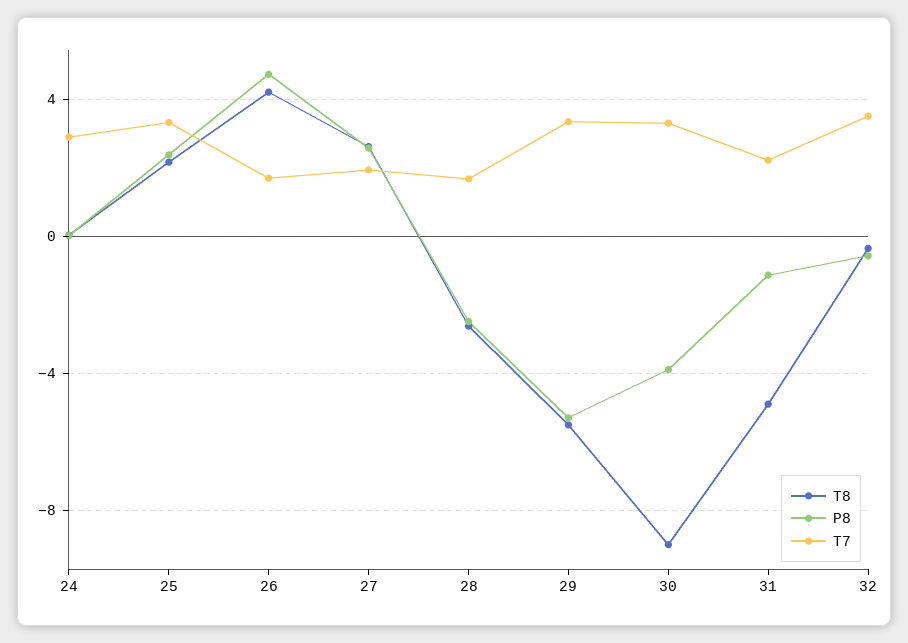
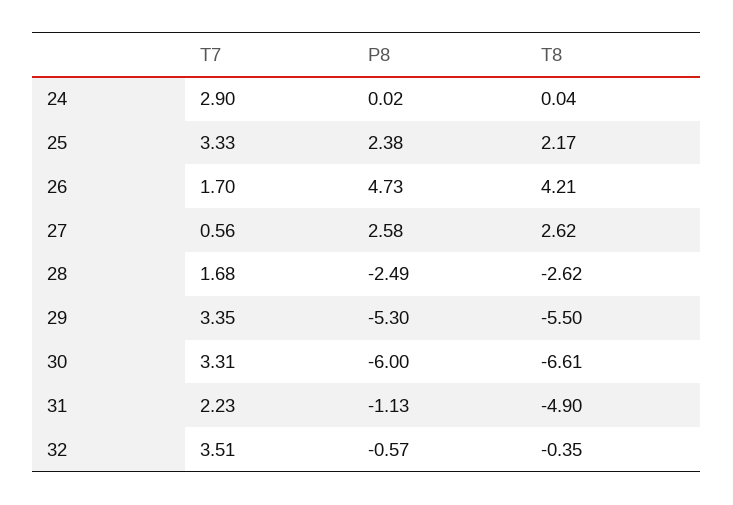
T7, 27: 2 -> 0.56
T8, 30: -9 -> -6.61
P8, 30: -4 -> -6

